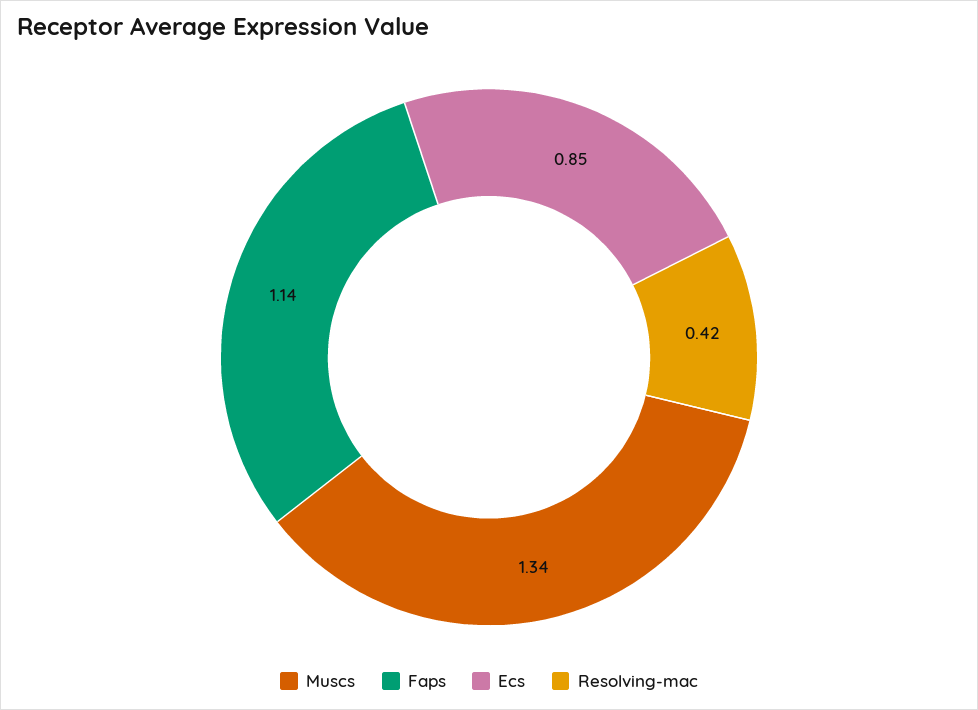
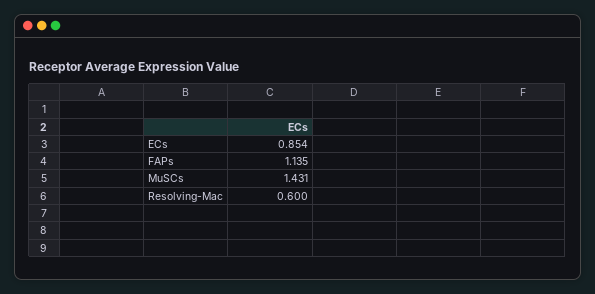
Muscs: 1.34 -> 1.431
Resolving-mac: 0.42 -> 0.6

